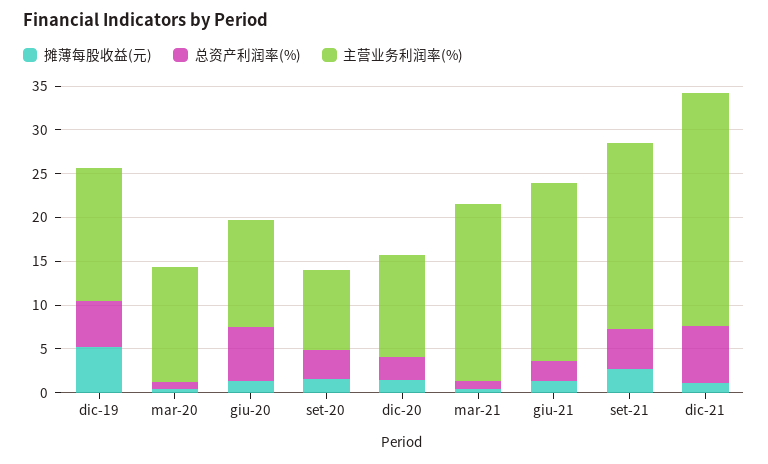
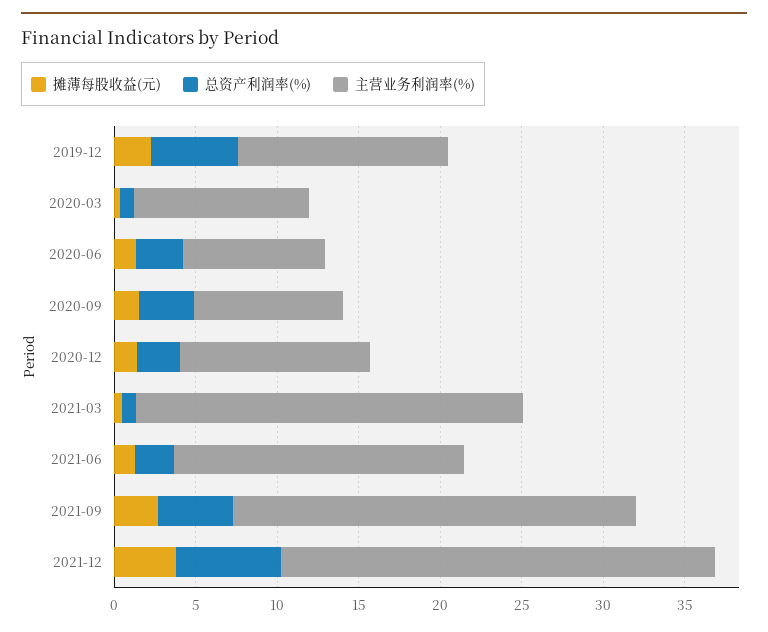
摊薄每股收益(元), dic-19: 5 -> 2
主营业务利润率(%), dic-19: 15 -> 13
主营业务利润率(%), mar-20: 13 -> 11
总资产利润率(%), giu-20: 6 -> 3
主营业务利润率(%), giu-20: 12 -> 9
主营业务利润率(%), mar-21: 20 -> 24
主营业务利润率(%), giu-21: 20 -> 18
主营业务利润率(%), set-21: 21 -> 25
摊薄每股收益(元), dic-21: 1 -> 4

